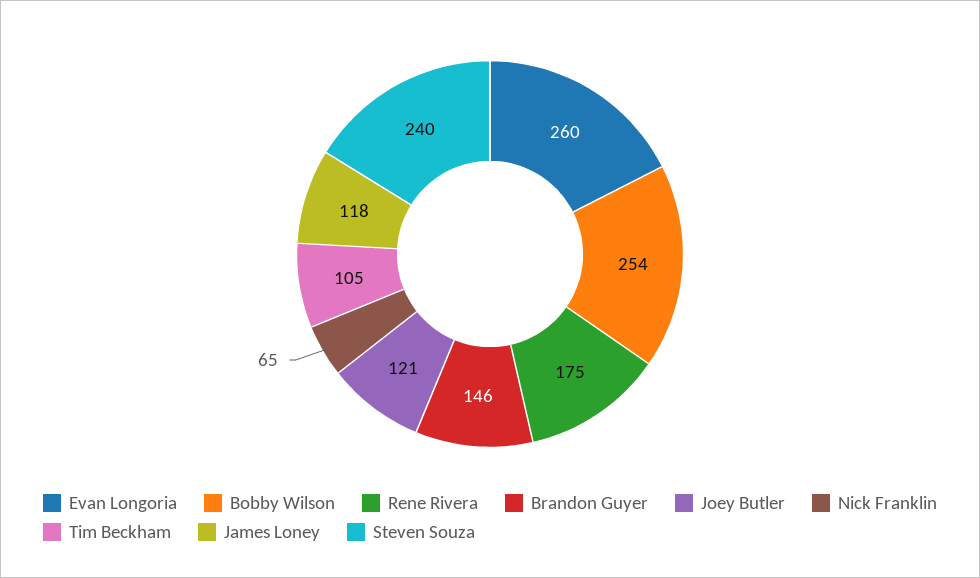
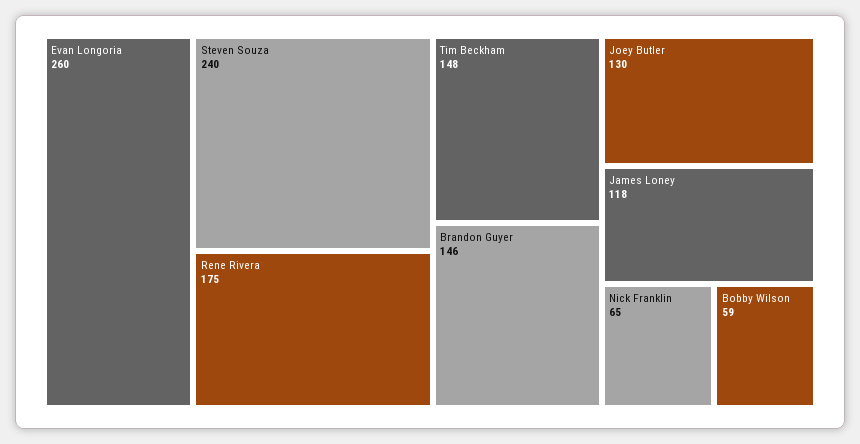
Bobby Wilson: 254 -> 59
Joey Butler: 121 -> 130
Tim Beckham: 105 -> 148

